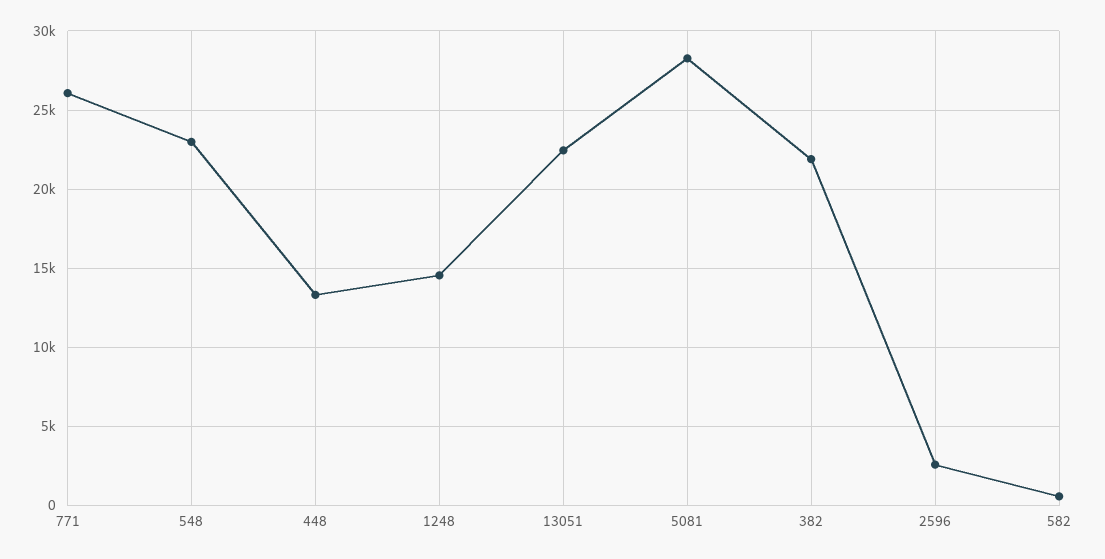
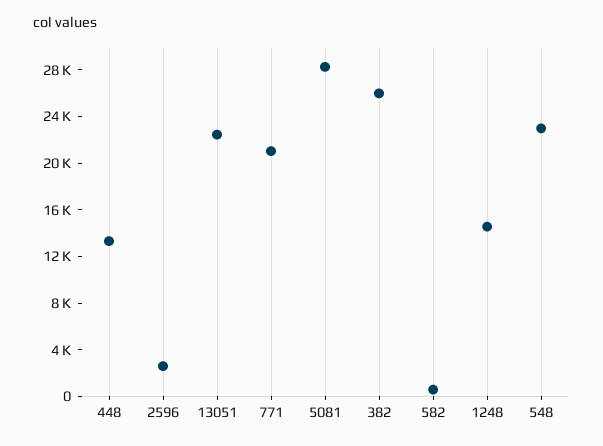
771: 26000 -> 21000
382: 22000 -> 26000

